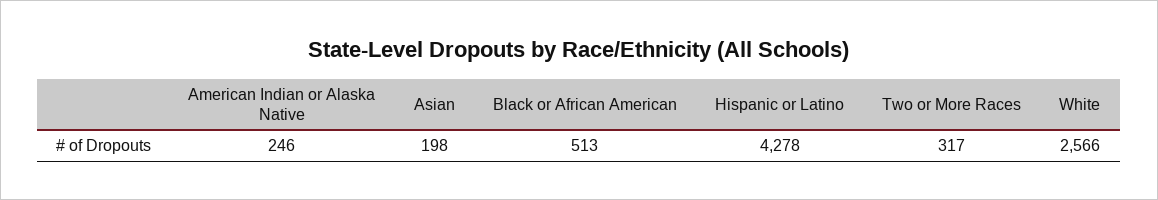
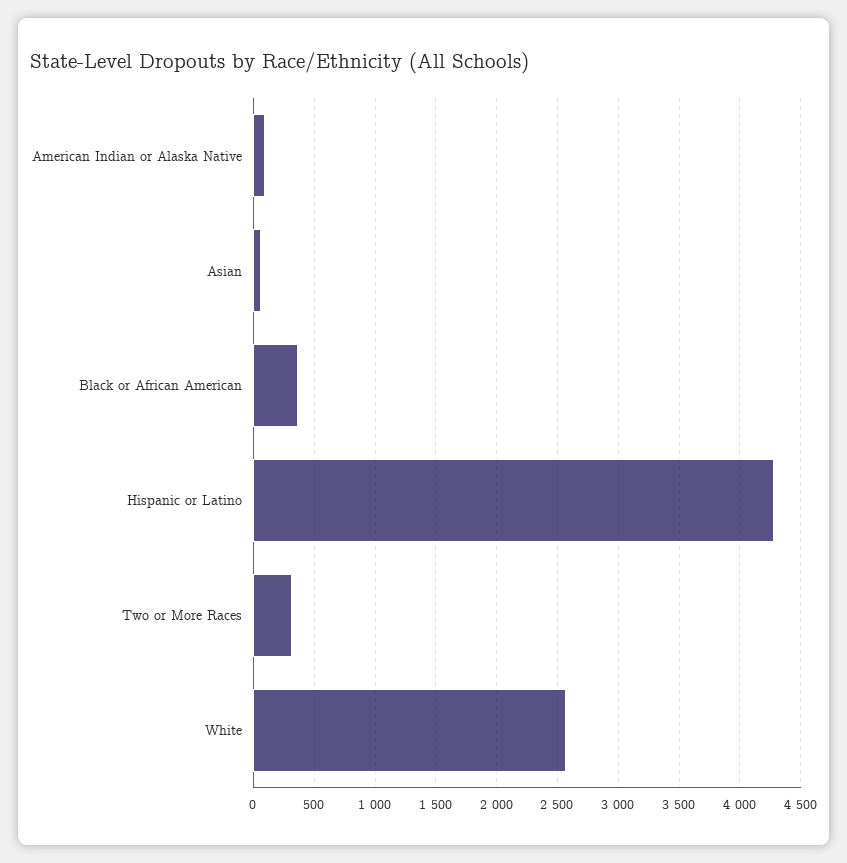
American Indian or Alaska Native: 246 -> 100
Asian: 198 -> 50
Black or African American: 513 -> 350

